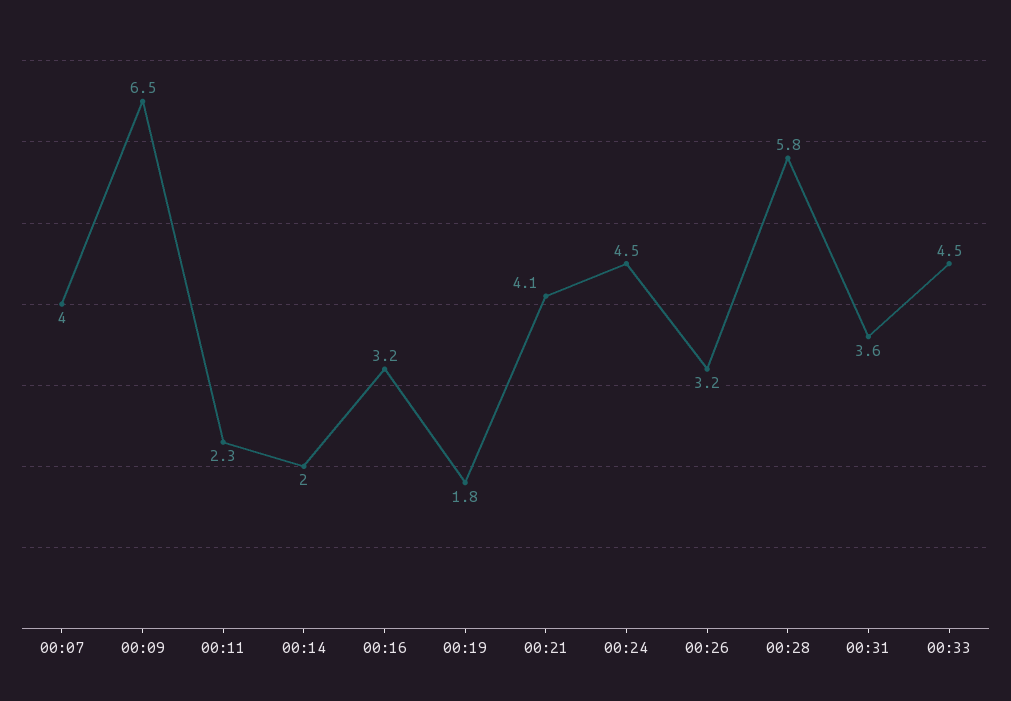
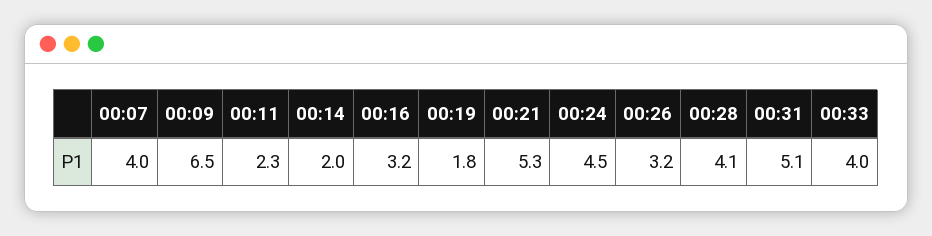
00:21: 4.1 -> 5.3
00:28: 5.8 -> 4.1
00:31: 3.6 -> 5.1
00:33: 4.5 -> 4

